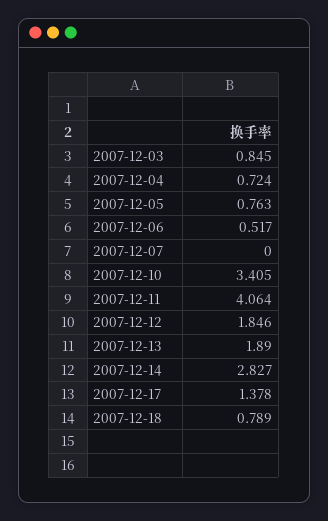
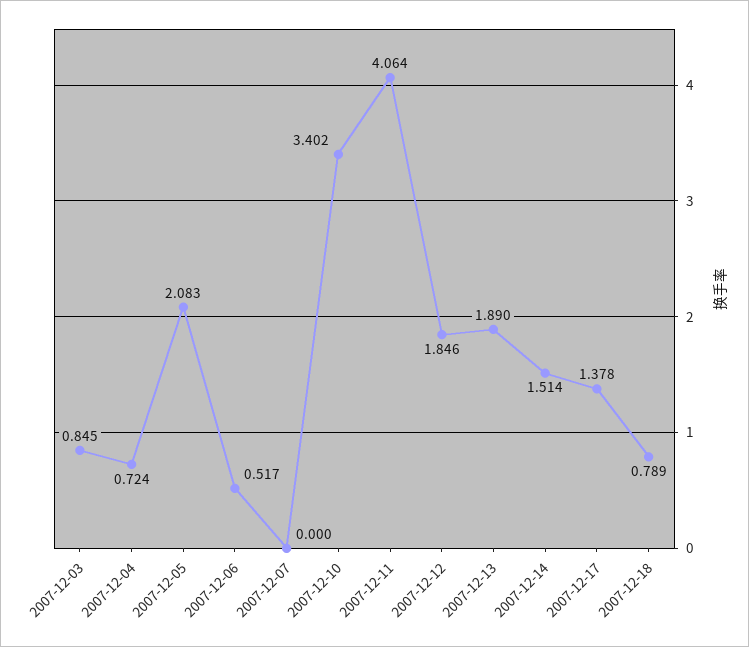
2007-12-05: 0.763 -> 2.083
2007-12-10: 3.405 -> 3.402
2007-12-14: 2.827 -> 1.514

